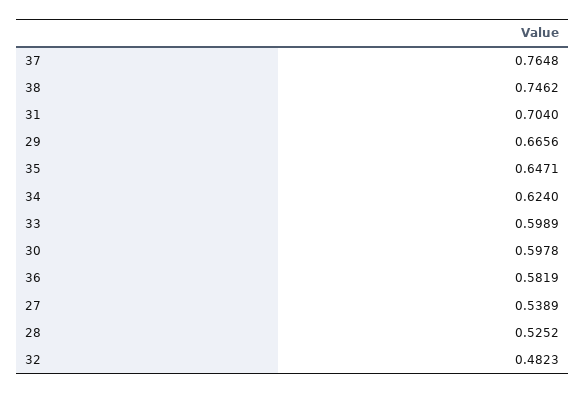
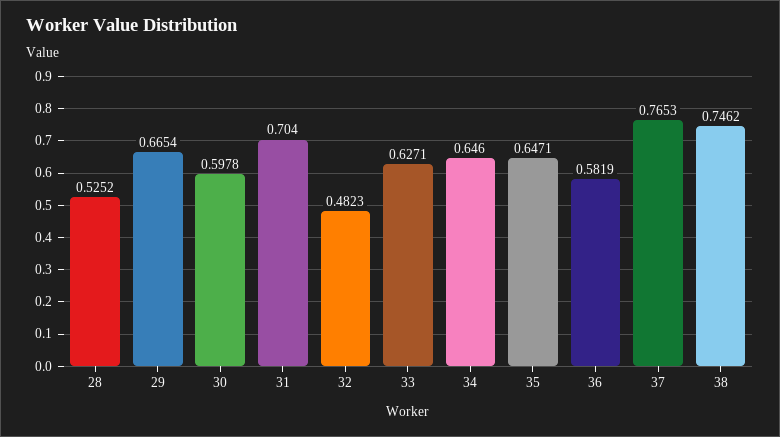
37: 0.7648 -> 0.7653
29: 0.6656 -> 0.6654
34: 0.624 -> 0.646
33: 0.5989 -> 0.6271
27: 0.5389 -> none

